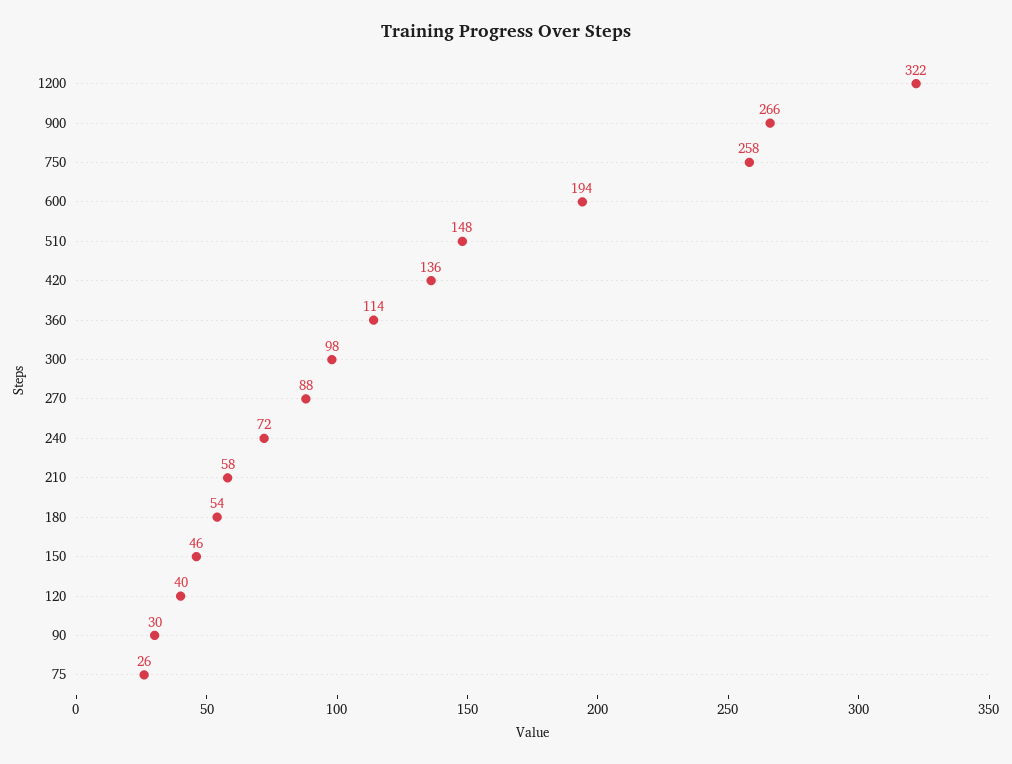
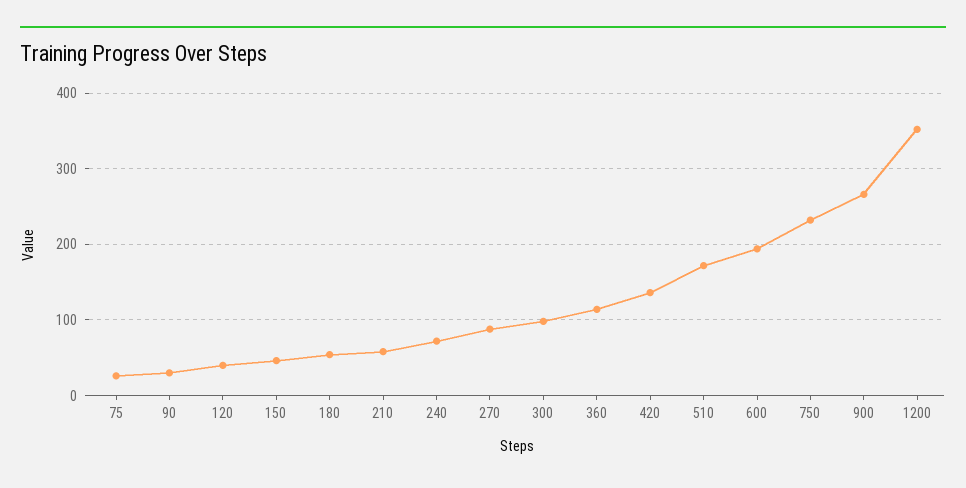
1200: 322 -> 350
750: 258 -> 230
510: 148 -> 170

